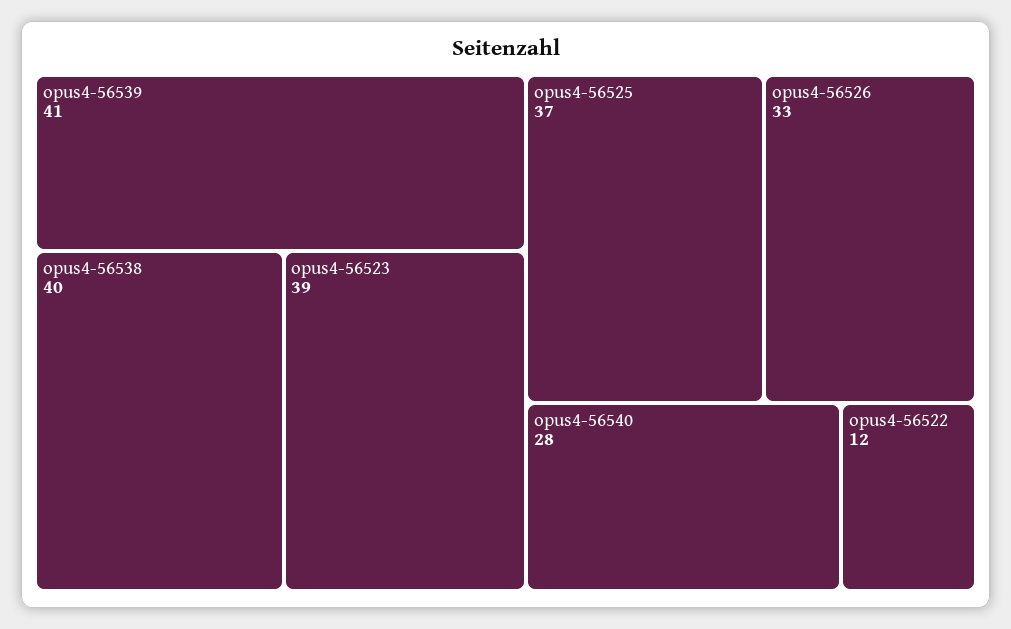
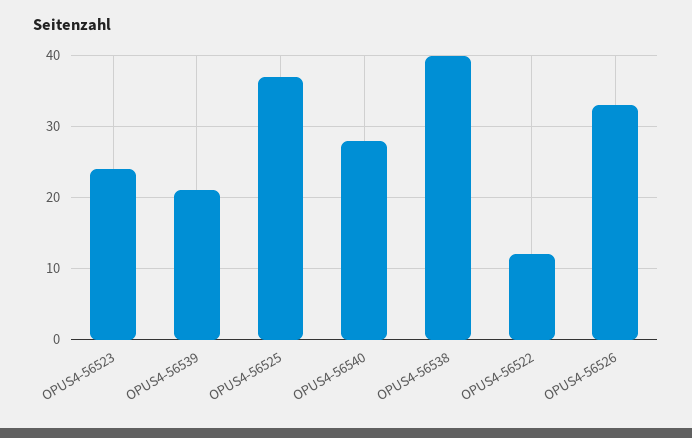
opus4-56539: 41 -> 21
opus4-56523: 39 -> 24

